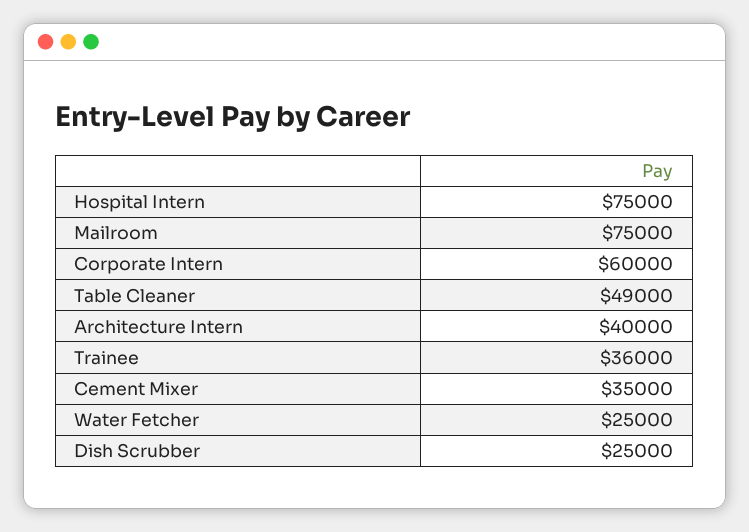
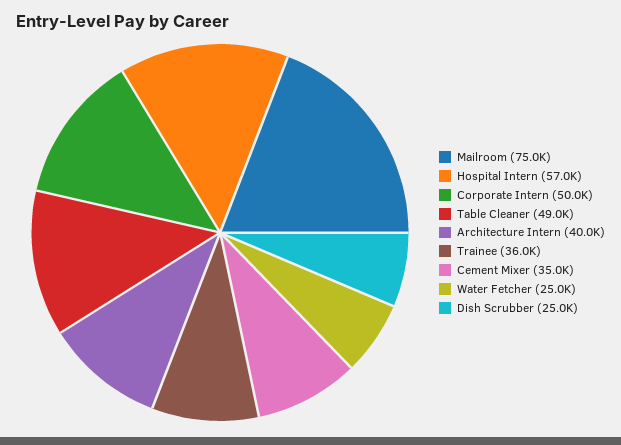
Hospital Intern: 75000 -> 57000
Corporate Intern: 60000 -> 50000

